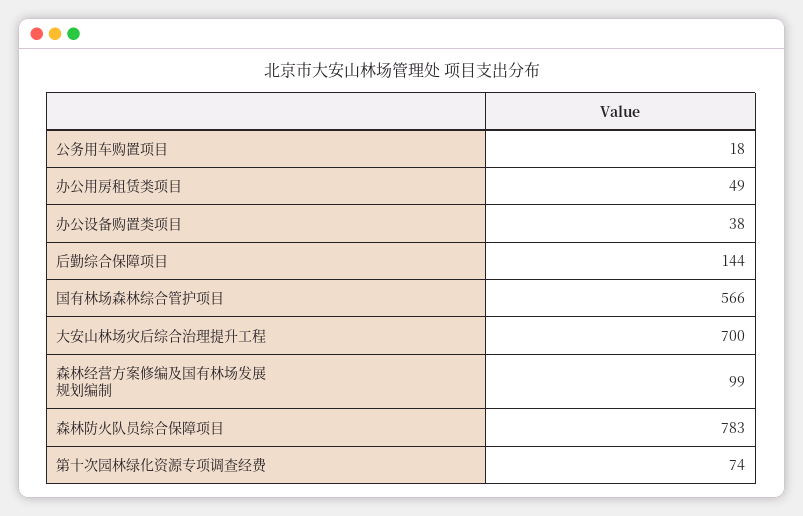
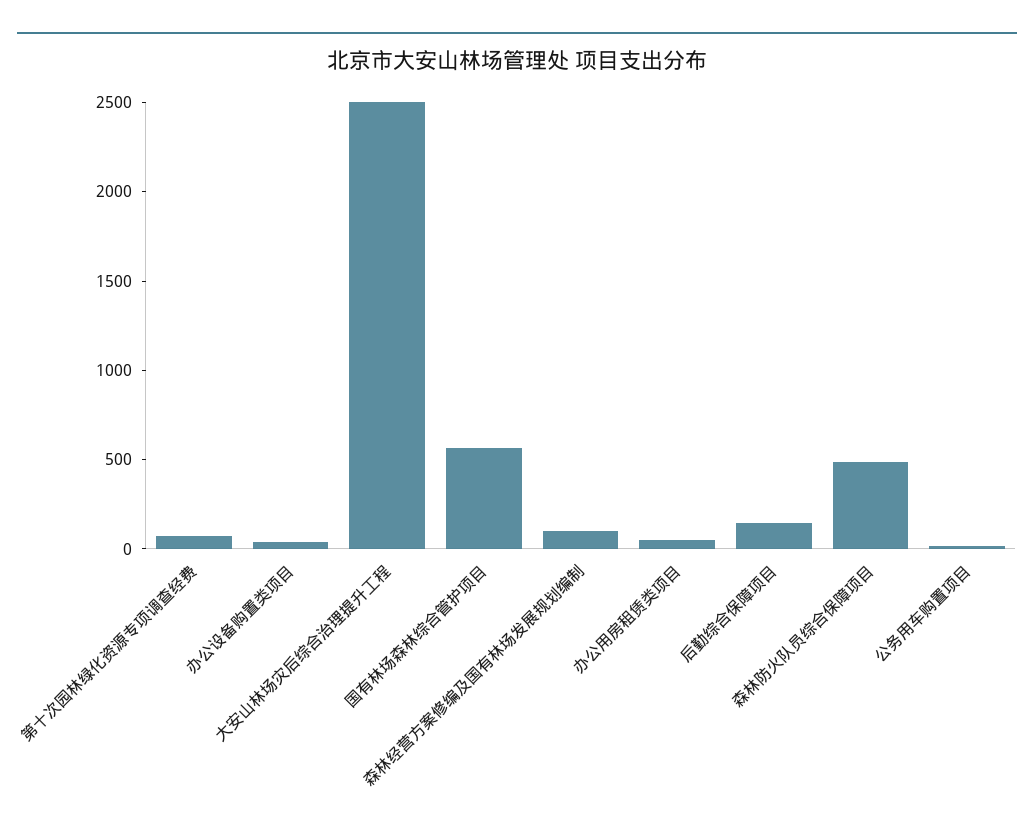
大安山林场灾后综合治理提升工程: 700 -> 2500
森林防火队员综合保障项目: 783 -> 500

